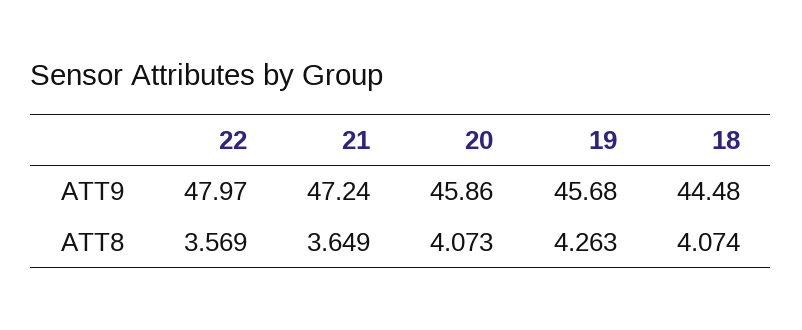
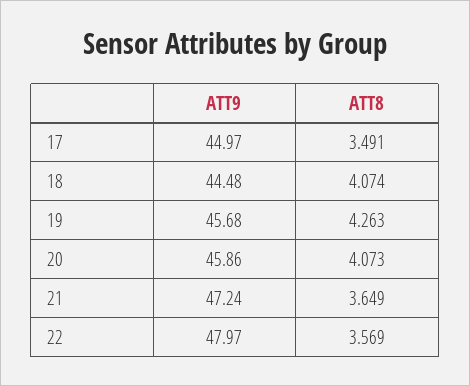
17, ATT9: none -> 44.97
17, ATT8: none -> 3.491

